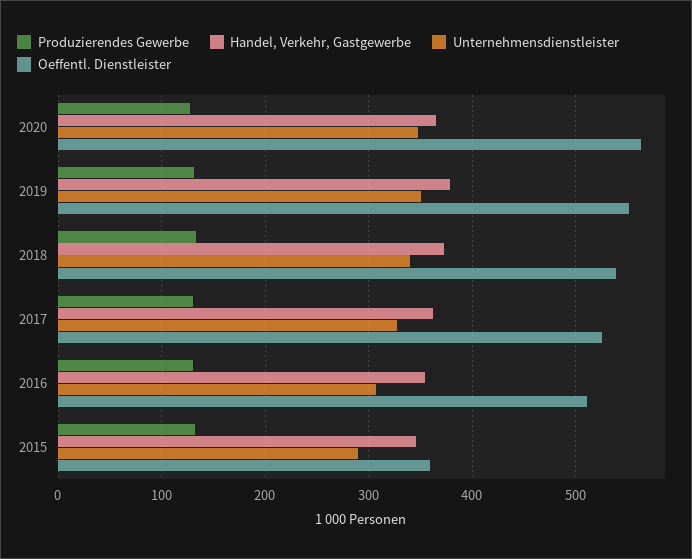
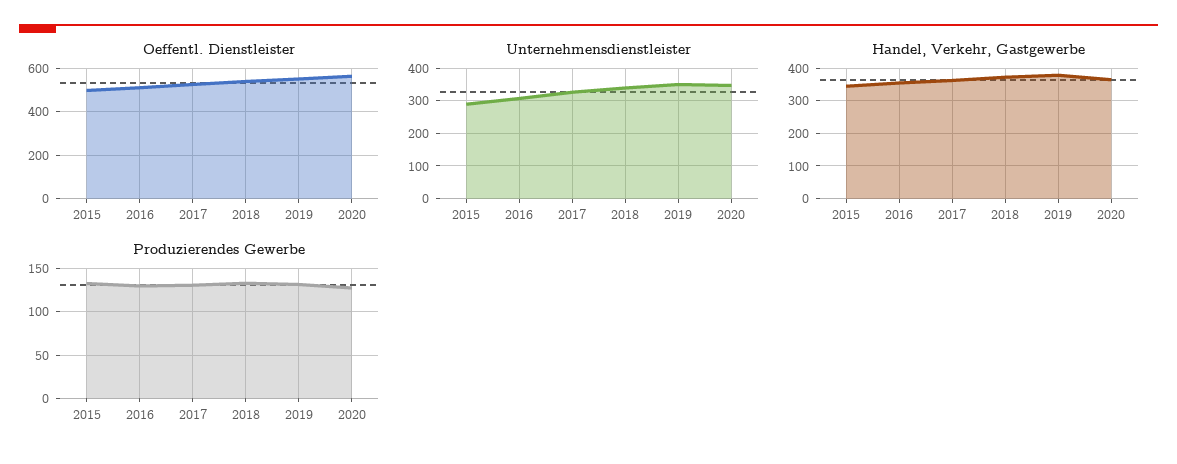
Oeffentl. Dienstleister, 2015: 360 -> 500

